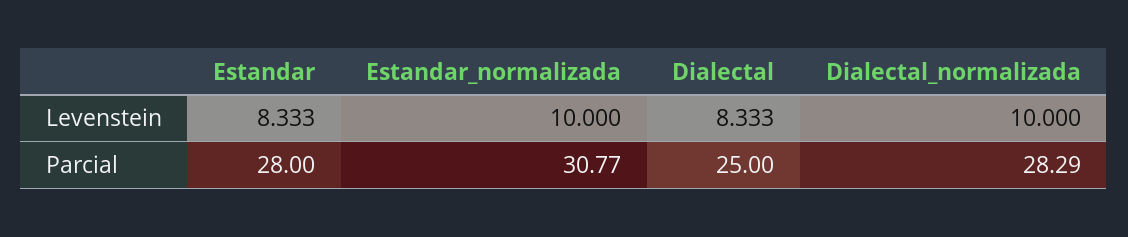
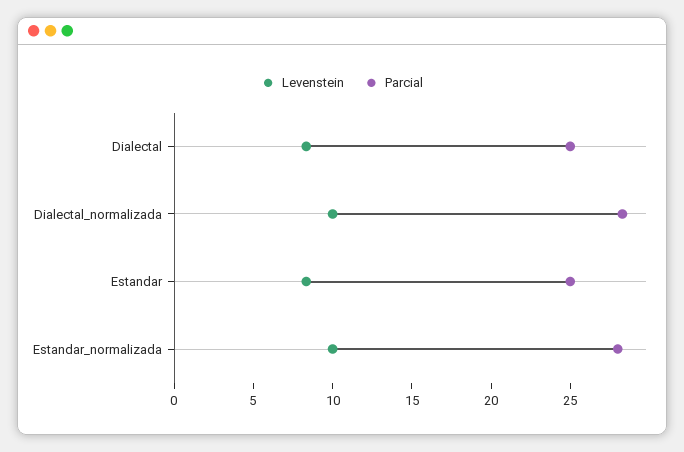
Parcial, Estandar: 28 -> 25
Parcial, Estandar_normalizada: 30.77 -> 28

